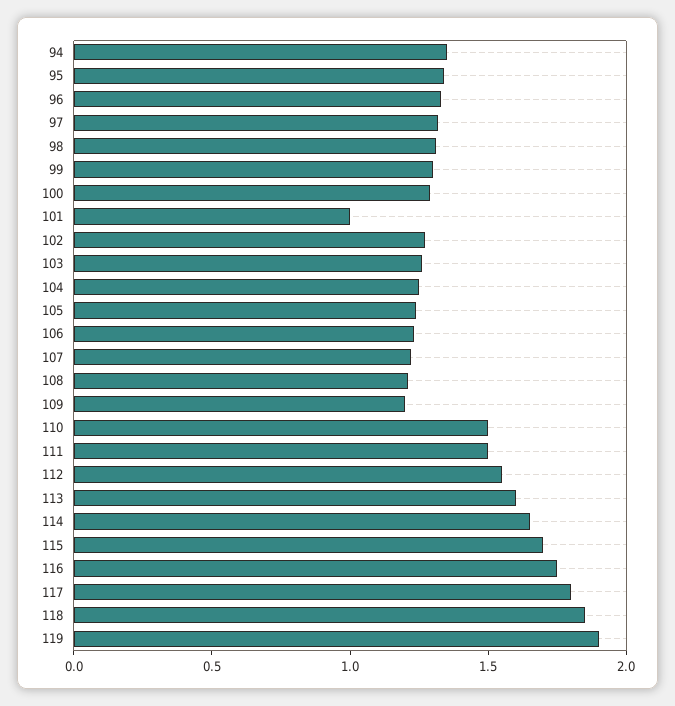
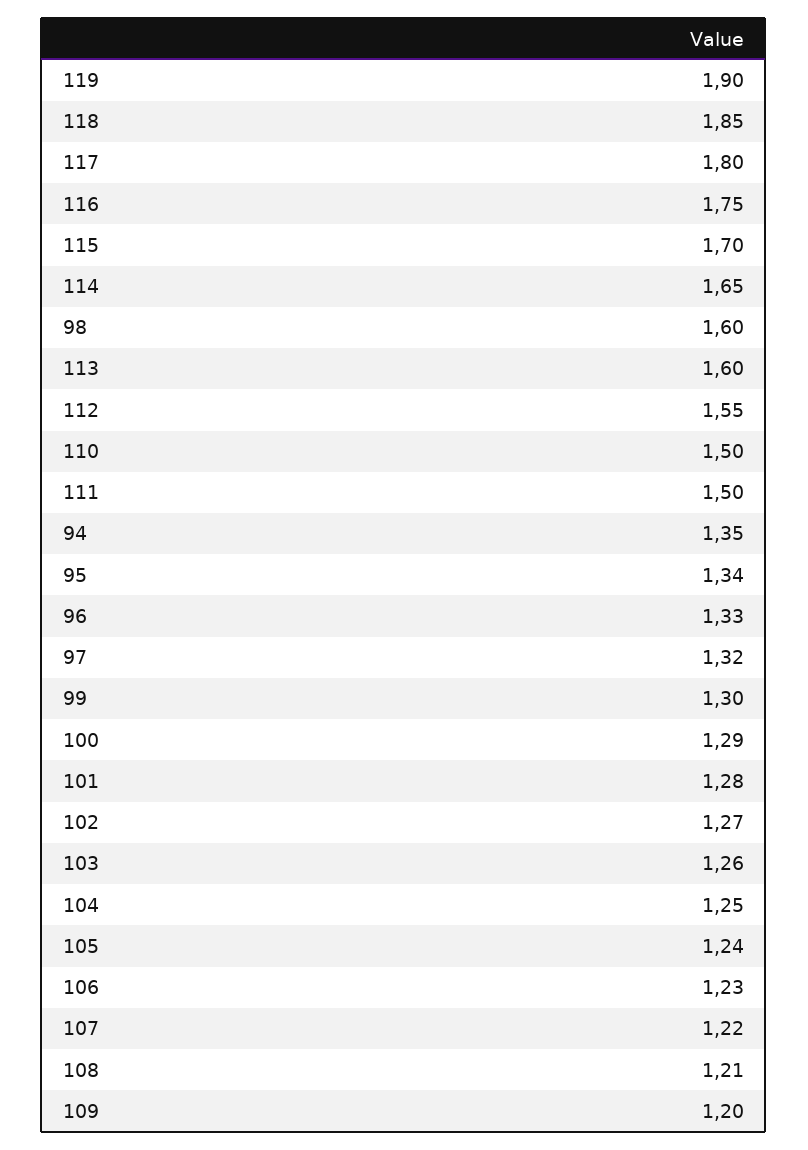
98: 1.3 -> 1.6
101: 1 -> 1.28

